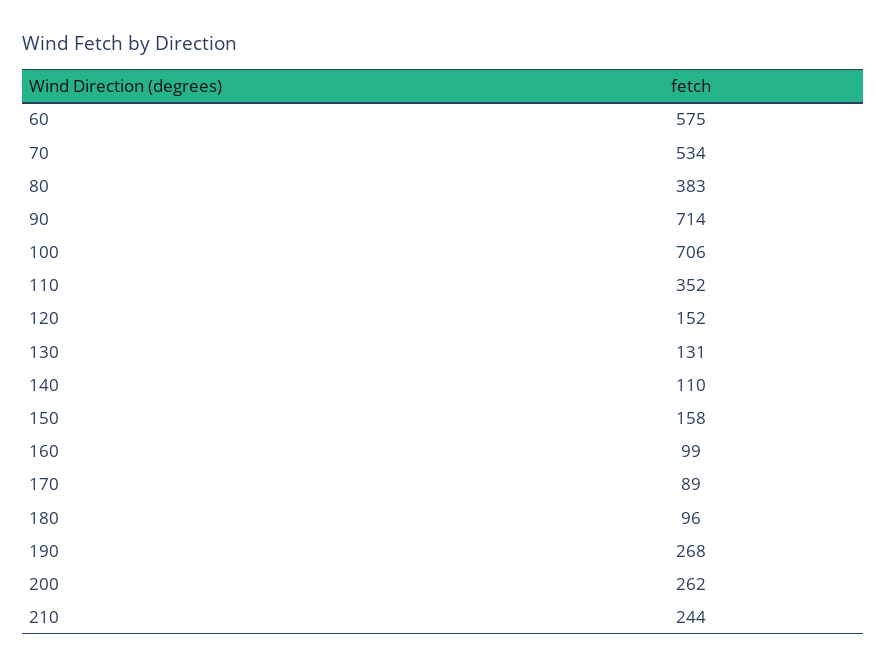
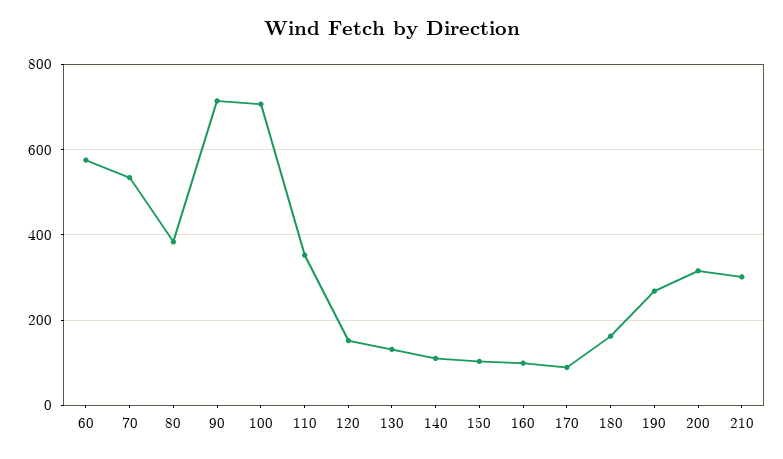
150: 158 -> 100
180: 96 -> 160
200: 262 -> 320
210: 244 -> 300

